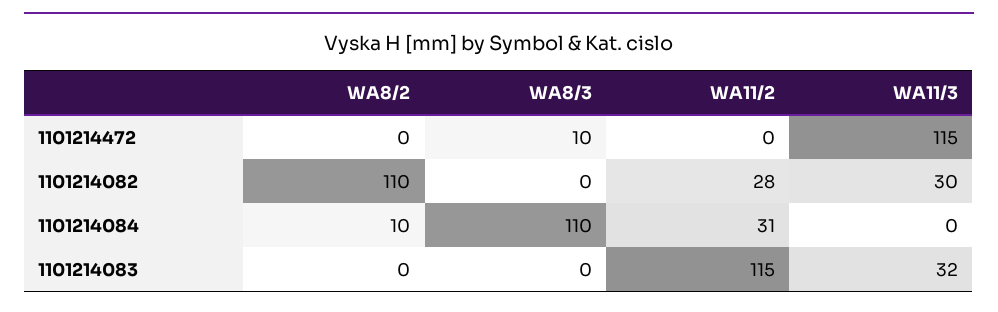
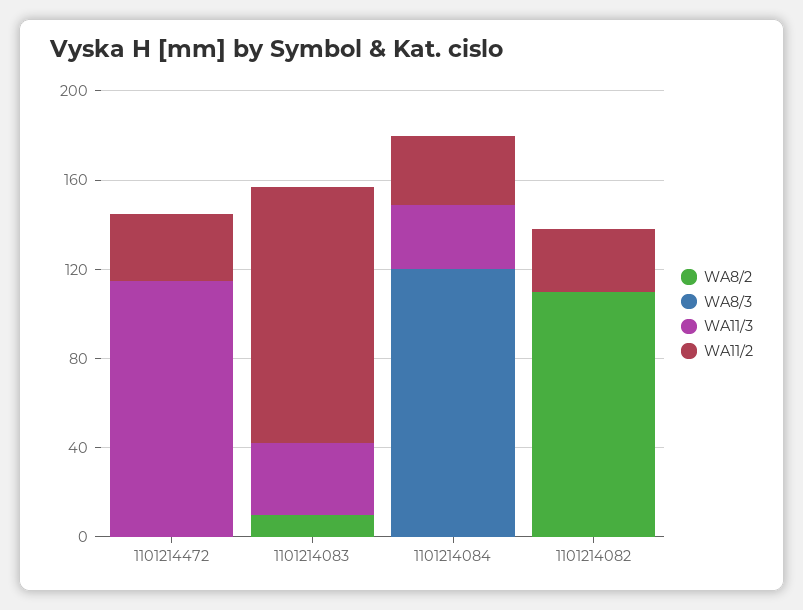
WA8/3, 1101214472: 10 -> 0
WA11/2, 1101214472: 0 -> 30
WA11/3, 1101214082: 30 -> 0
WA8/2, 1101214084: 10 -> 0
WA8/3, 1101214084: 110 -> 120
WA11/3, 1101214084: 0 -> 30
WA8/2, 1101214083: 0 -> 10

